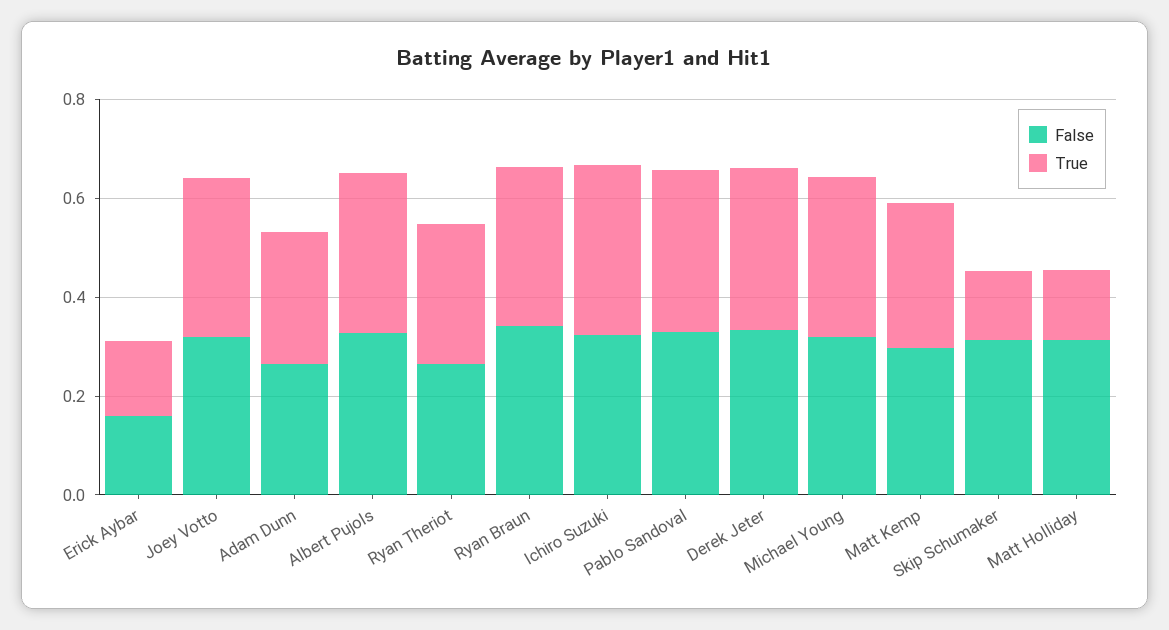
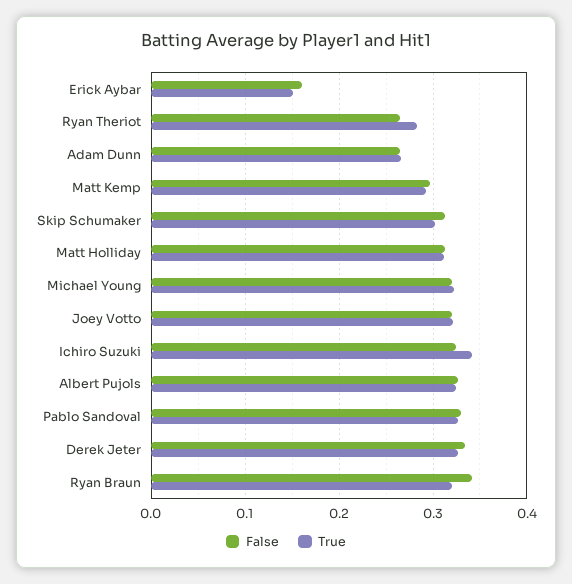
True, Skip Schumaker: 0.15 -> 0.3
True, Matt Holliday: 0.15 -> 0.31

